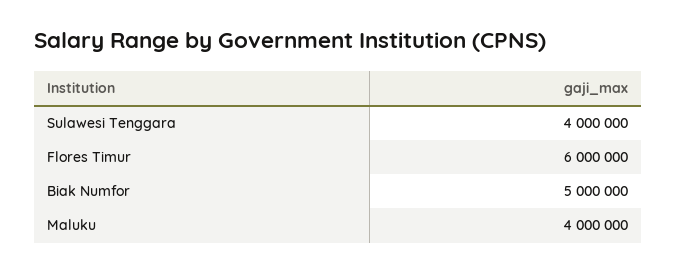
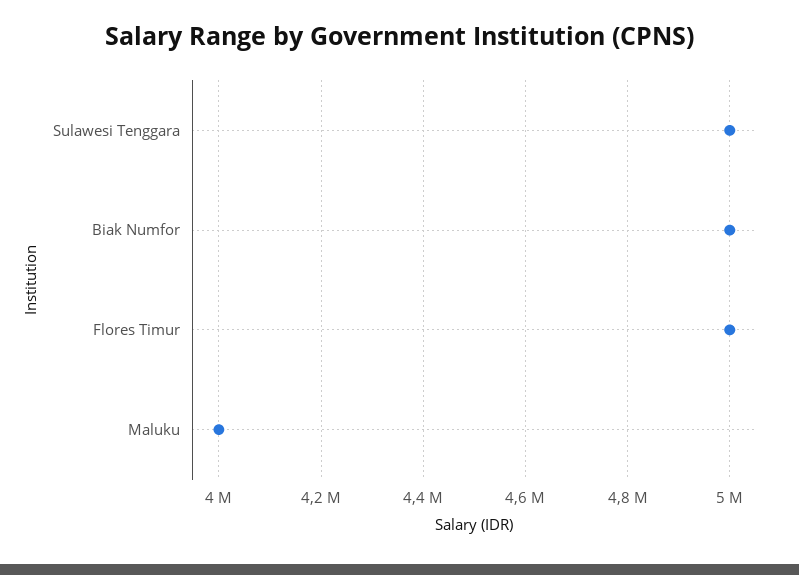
Sulawesi Tenggara: 4000000 -> 5000000
Flores Timur: 6000000 -> 5000000

